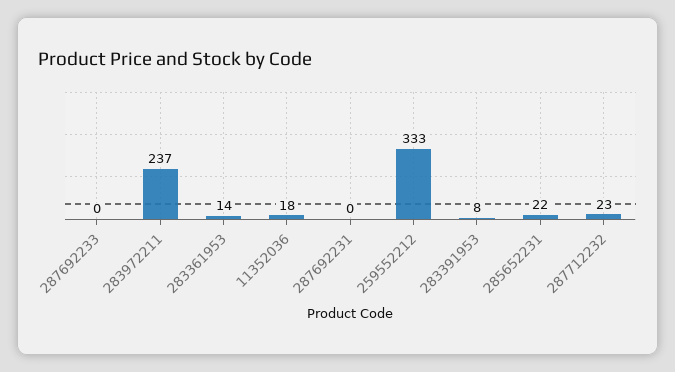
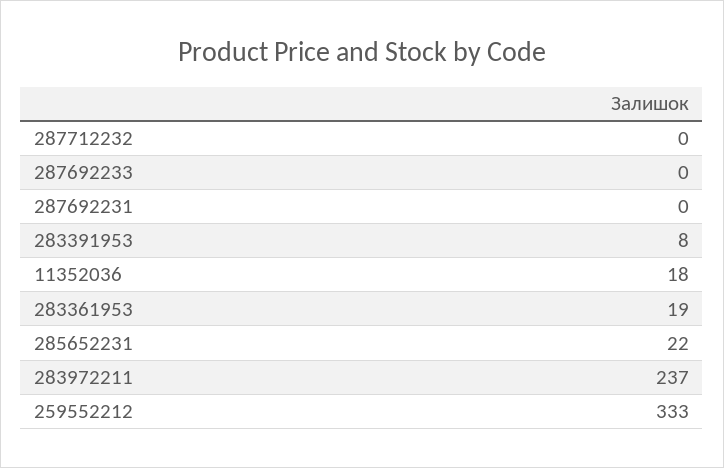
283361953: 14 -> 19
287712232: 23 -> 0

